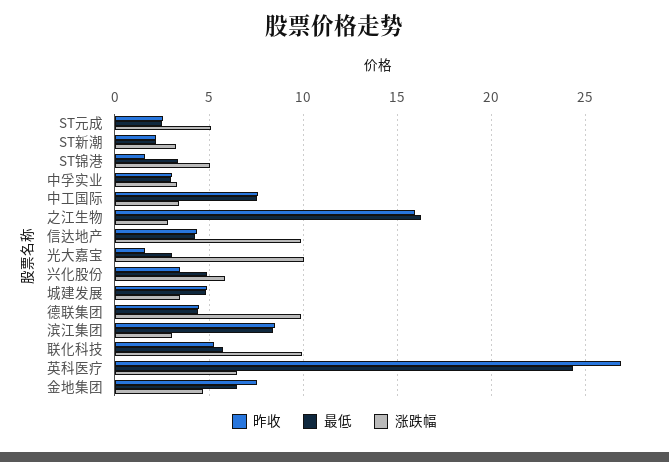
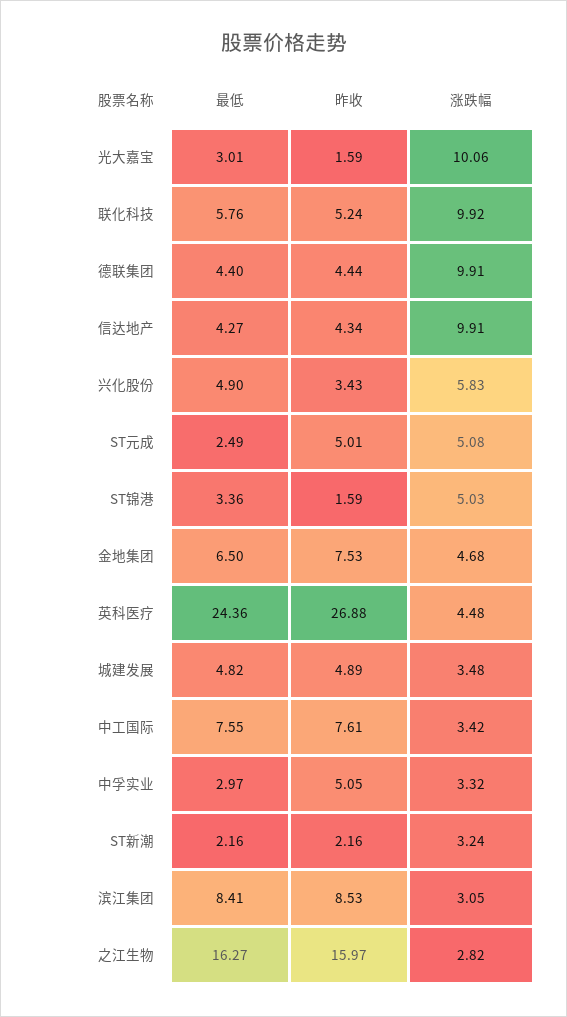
昨收, ST元成: 2.5 -> 5.01
昨收, 中孚实业: 3 -> 5.05
涨跌幅, 英科医疗: 6.5 -> 4.48

